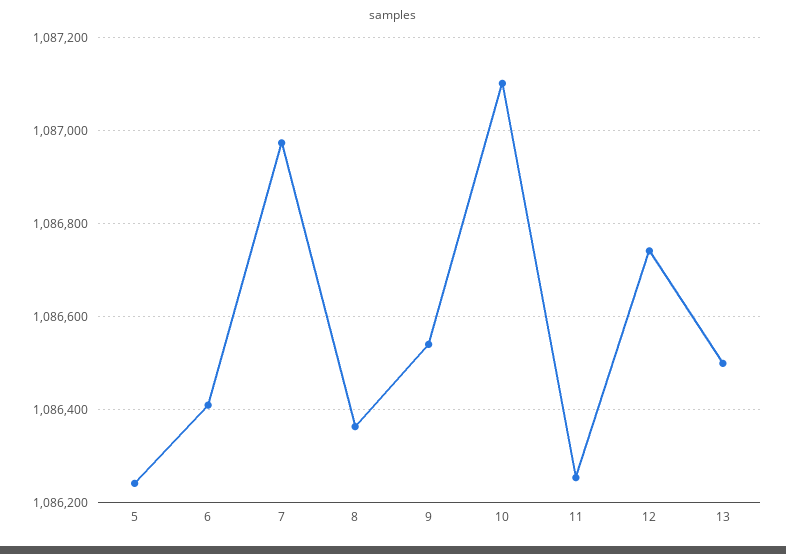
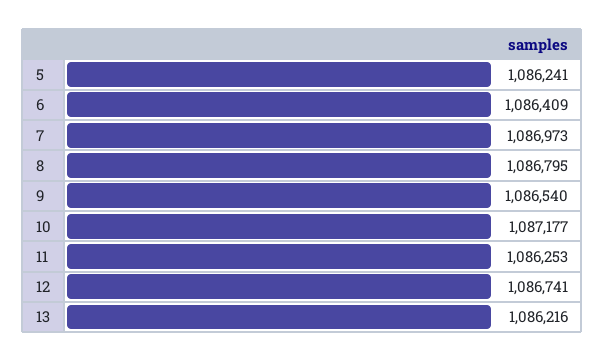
8: 1086360 -> 1086795
10: 1087100 -> 1087177
13: 1086500 -> 1086216

